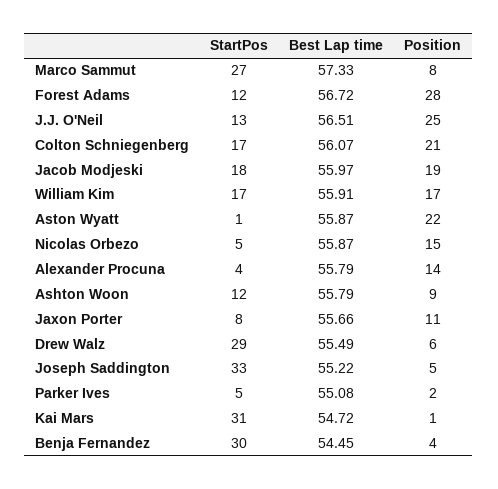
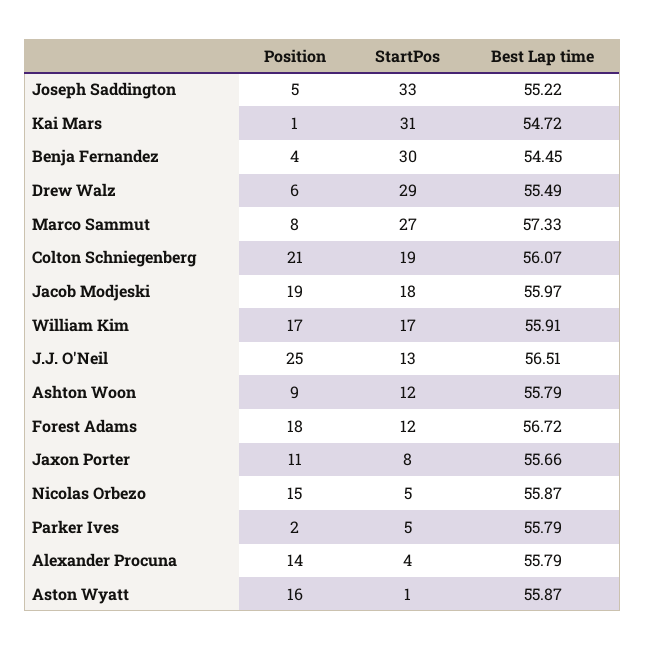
Position, Forest Adams: 28 -> 18
StartPos, Colton Schniegenberg: 17 -> 19
Position, Aston Wyatt: 22 -> 16
Best Lap time, Parker Ives: 55.08 -> 55.79

